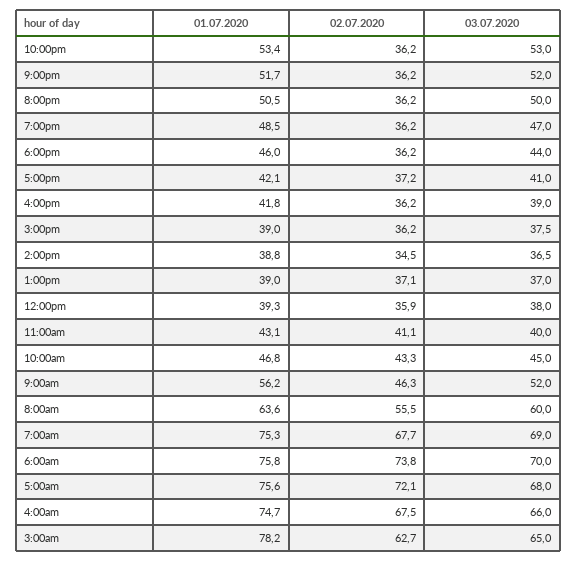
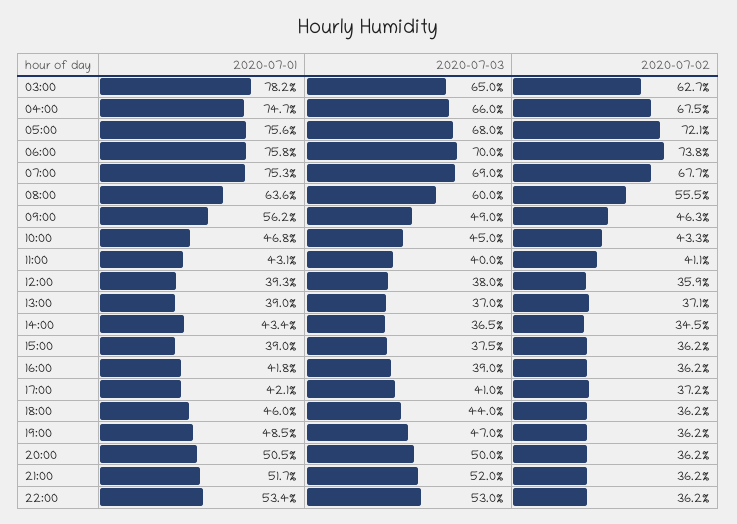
01.07.2020, 2:00pm: 38.8 -> 43.4
03.07.2020, 9:00am: 52 -> 49

